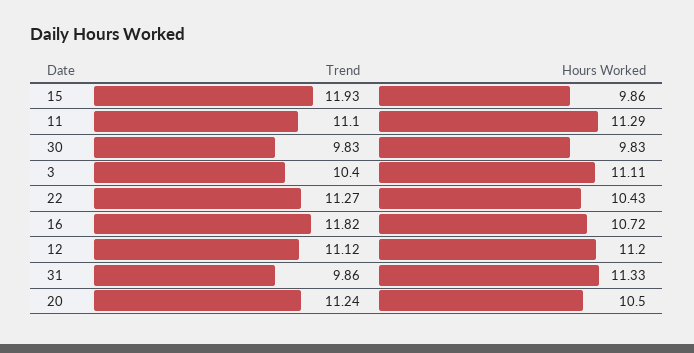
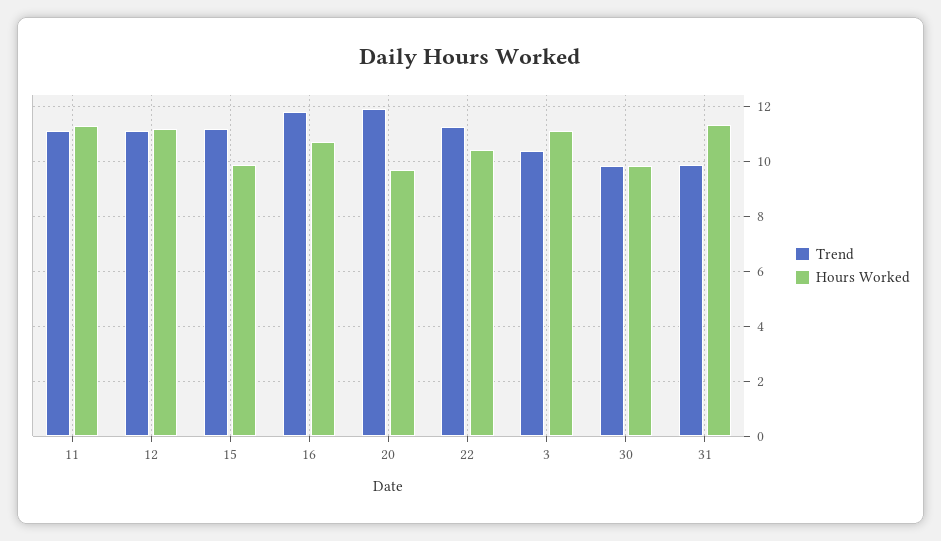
Trend, 15: 11.93 -> 11.25
Trend, 20: 11.24 -> 12
Hours Worked, 20: 10.5 -> 9.75

